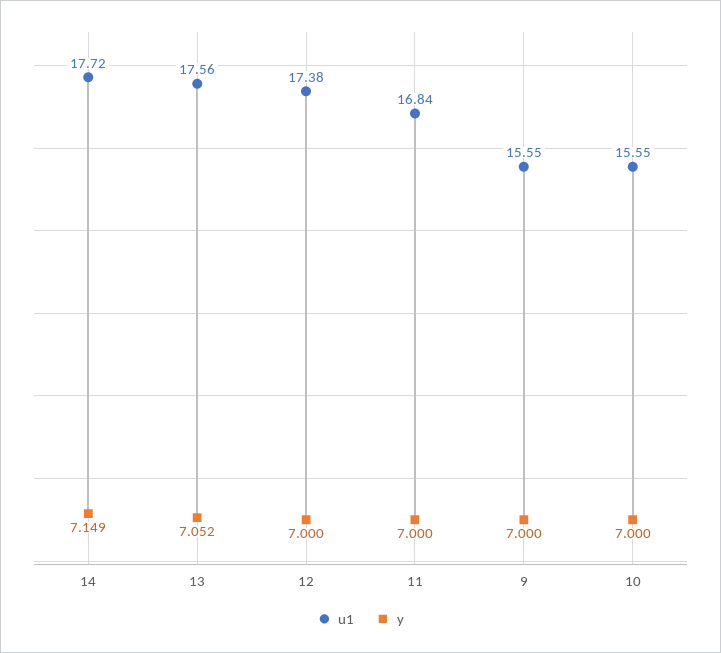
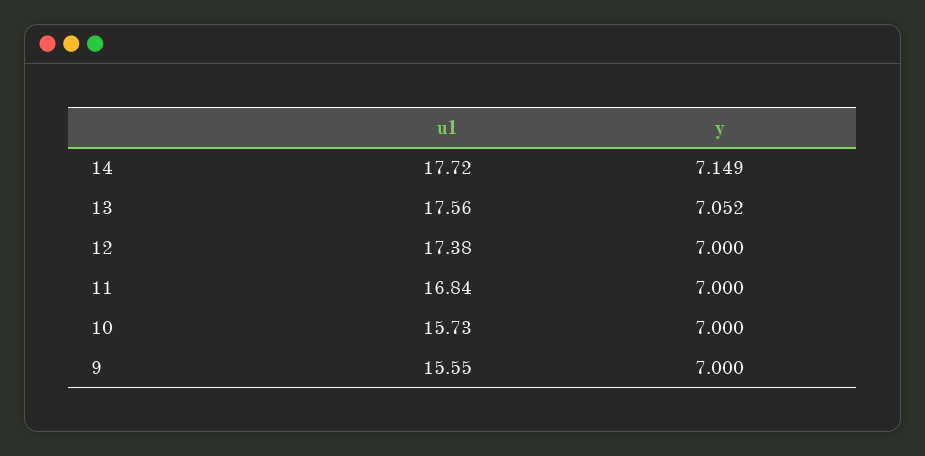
u1, 10: 15.55 -> 15.73

